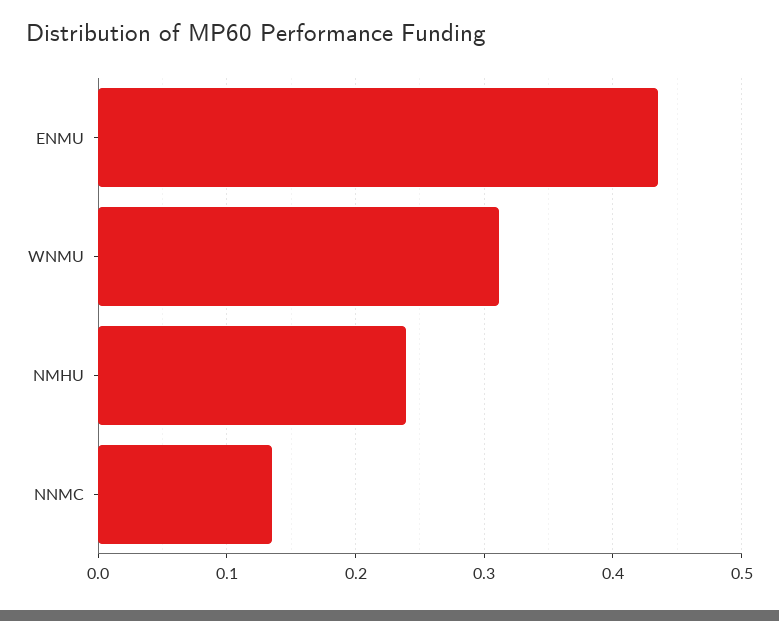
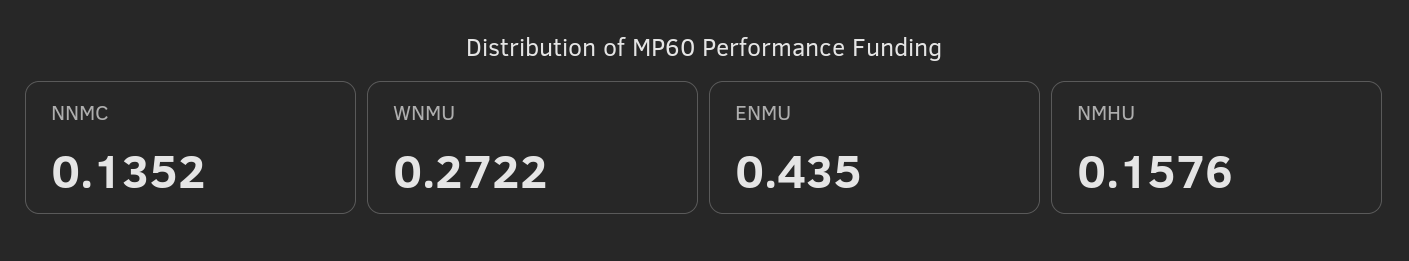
WNMU: 0.31 -> 0.2722
NMHU: 0.24 -> 0.1576

